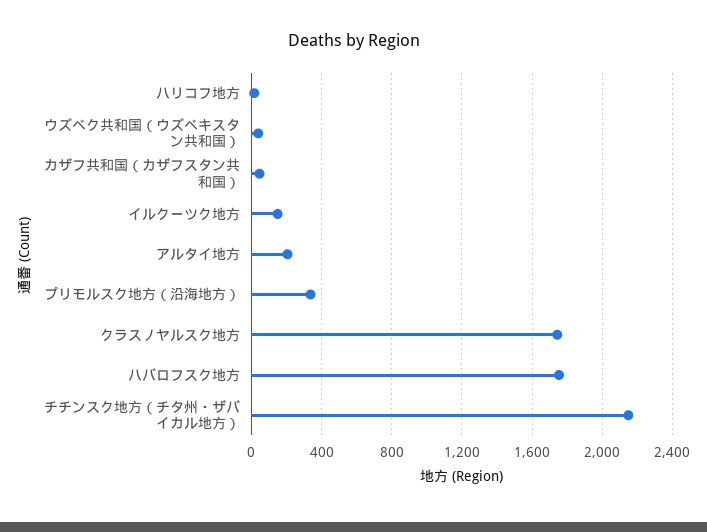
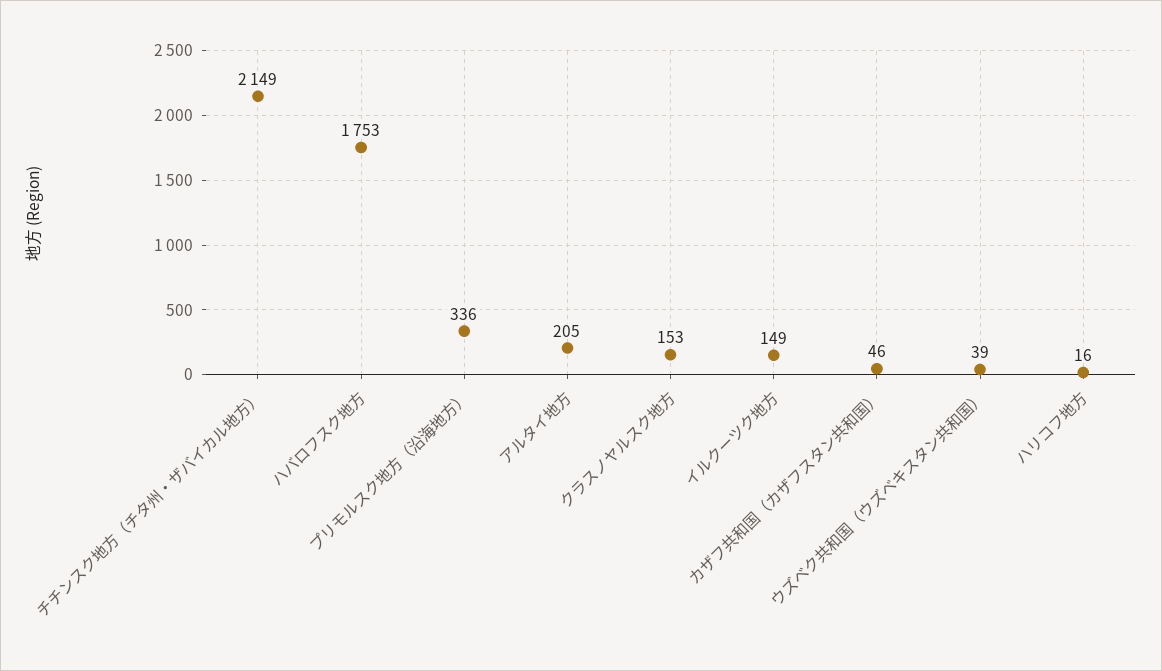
クラスノヤルスク地方: 1750 -> 153

